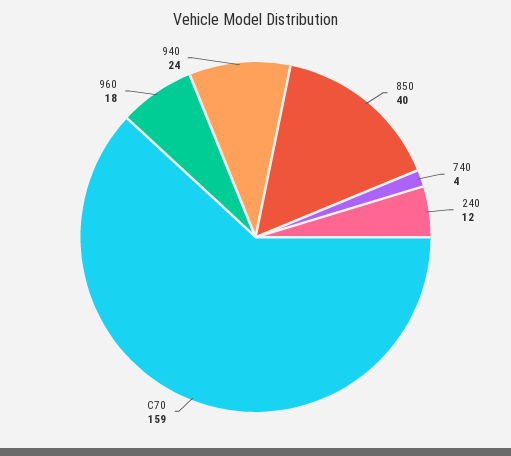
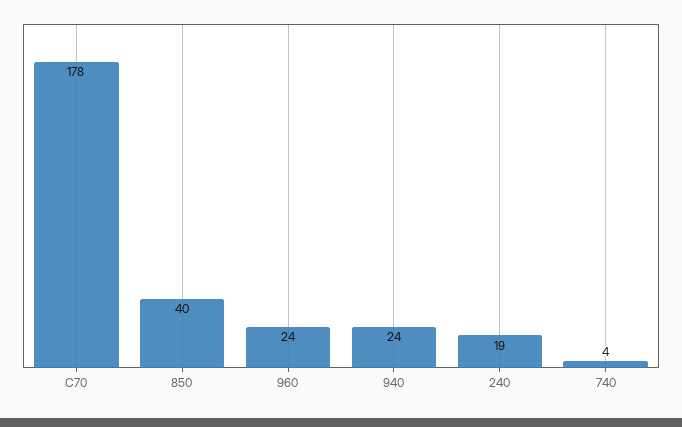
240: 12 -> 19
C70: 159 -> 178
960: 18 -> 24

